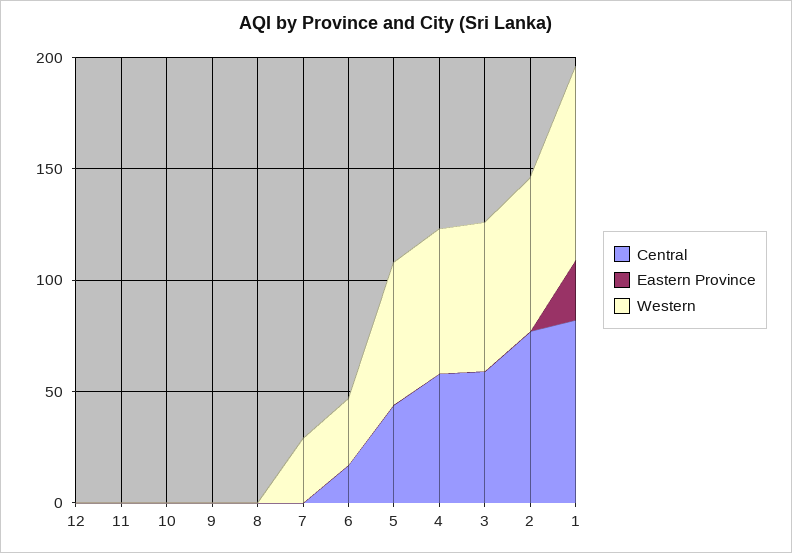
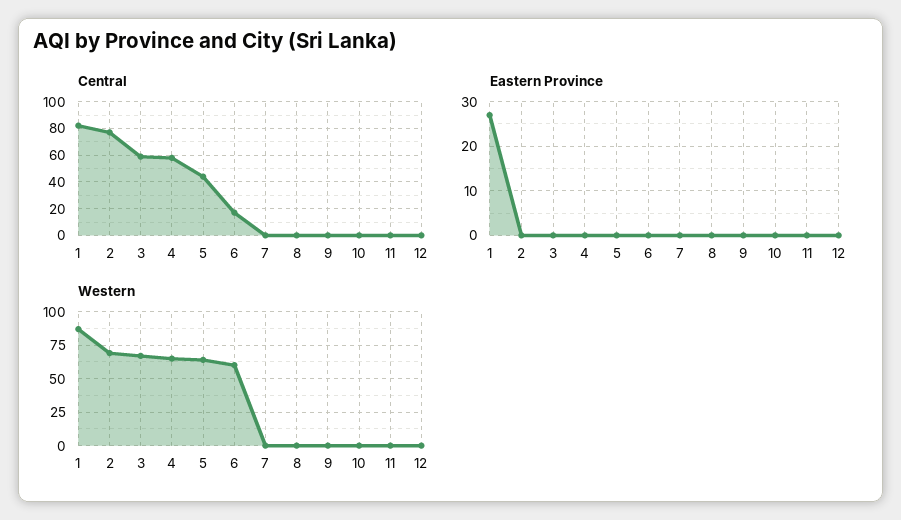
Western, 7: 30 -> 0
Western, 6: 30 -> 60

